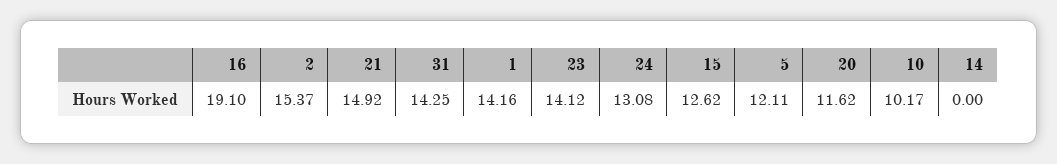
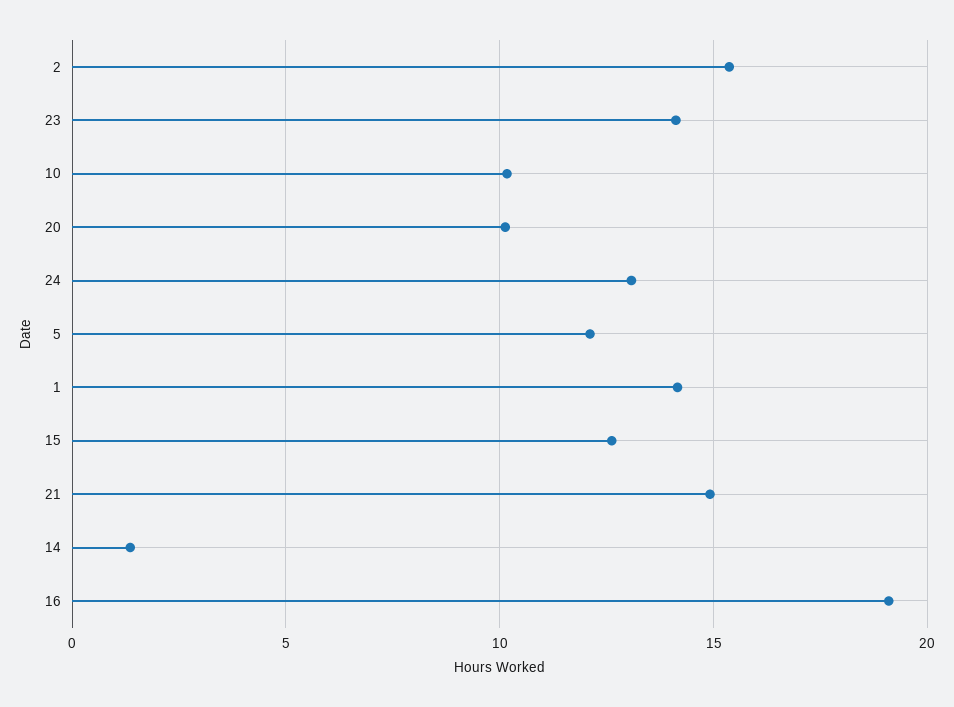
31: 14.25 -> none
20: 11.62 -> 10
14: 0 -> 1.5

